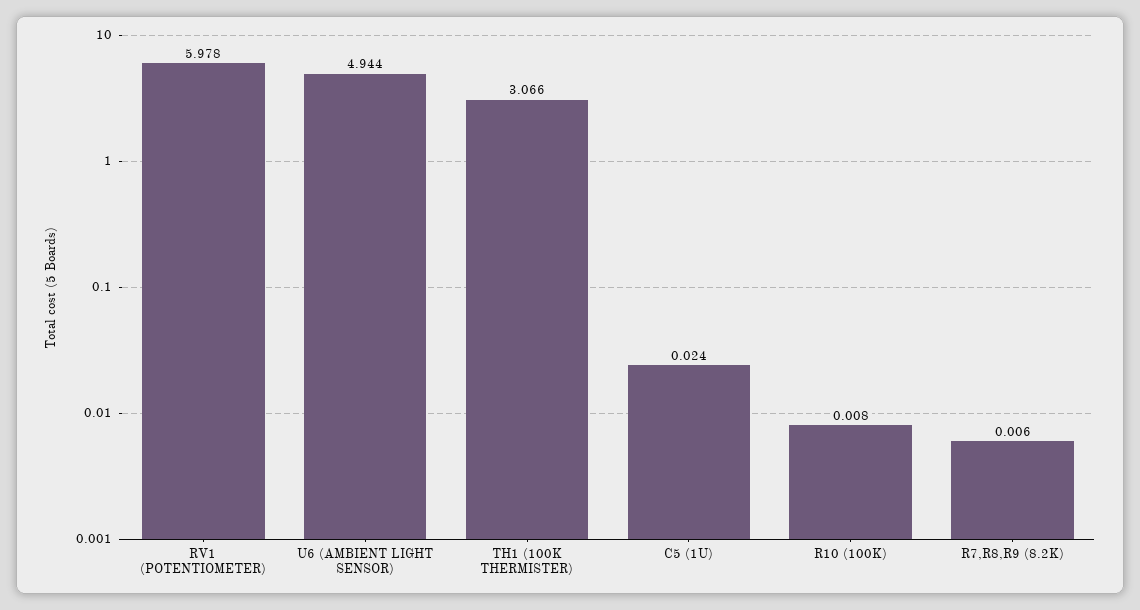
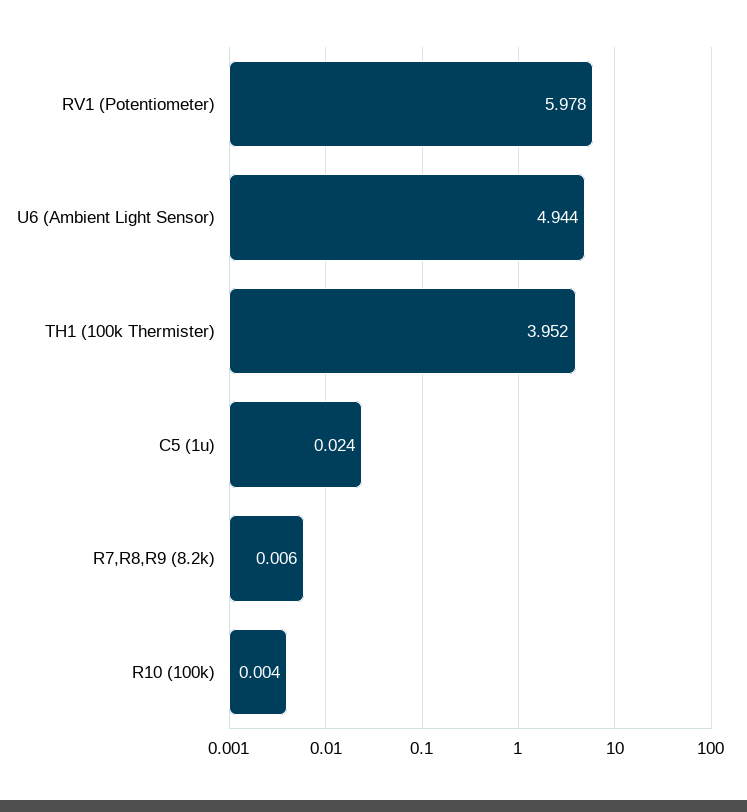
TH1 (100K THERMISTER): 3.066 -> 3.952
R10 (100K): 0.008 -> 0.004

